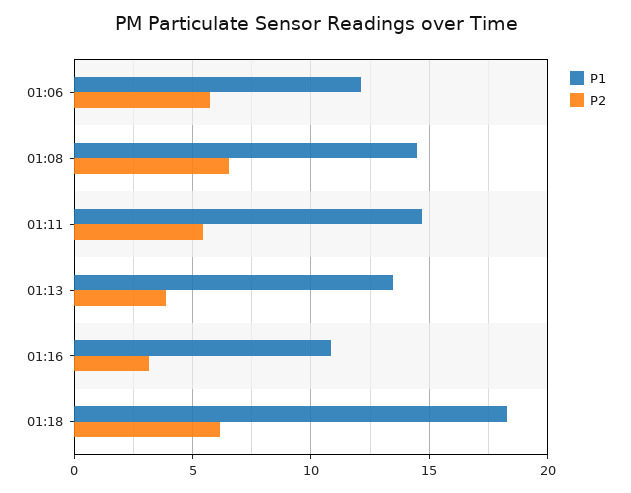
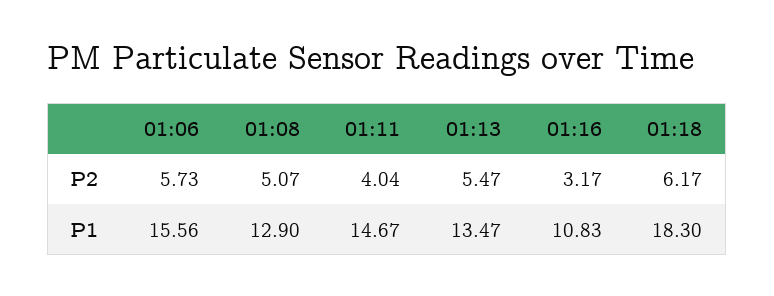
P1, 01:06: 12 -> 15.56
P1, 01:08: 14.5 -> 12.9
P2, 01:08: 6.5 -> 5.07
P2, 01:11: 5.5 -> 4.04
P2, 01:13: 4 -> 5.47

